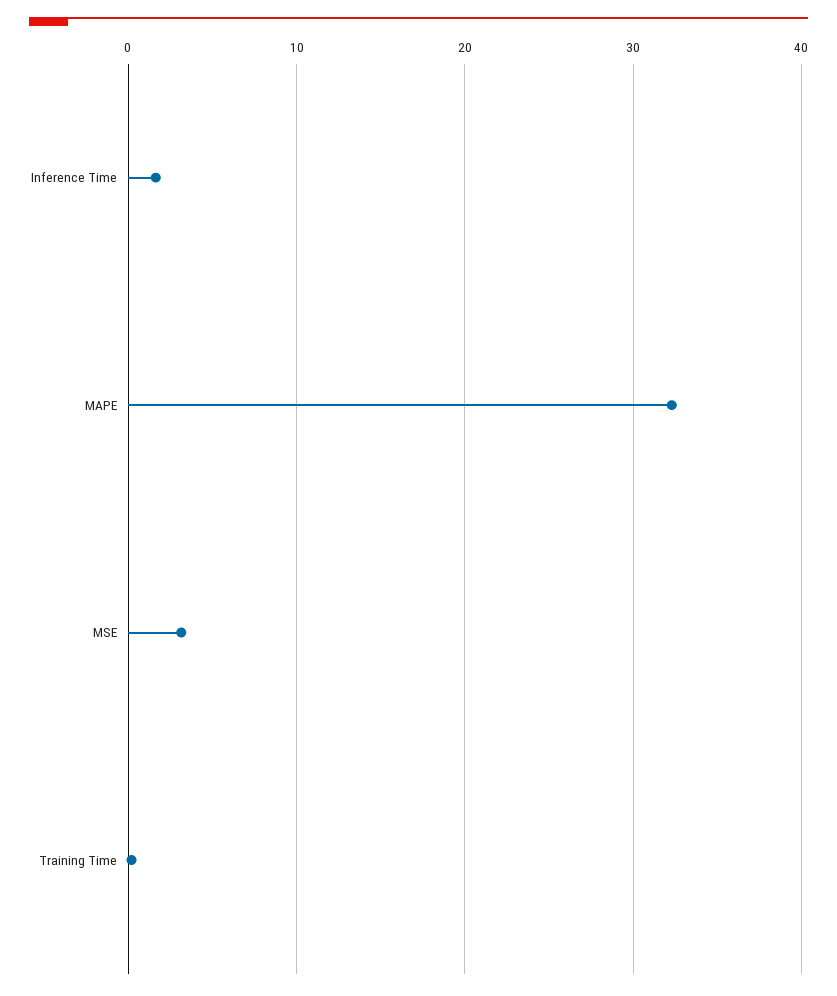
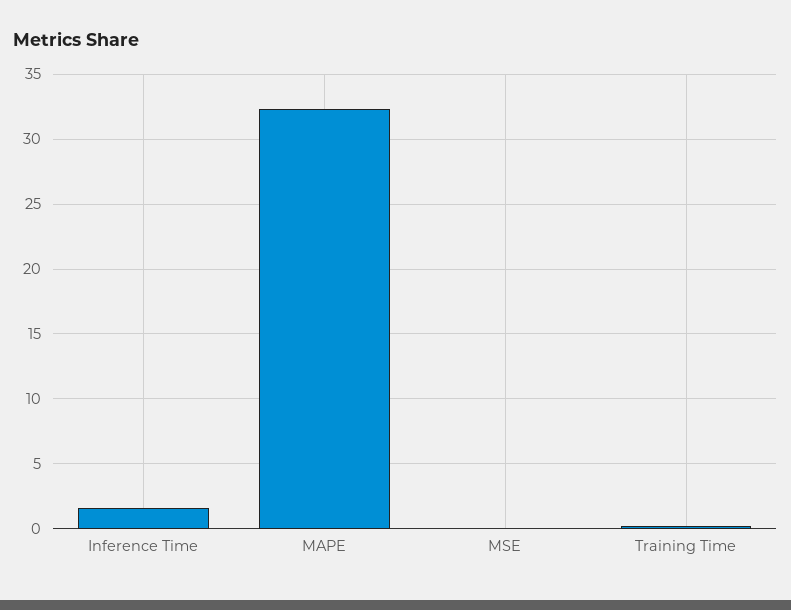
MSE: 3 -> 0

